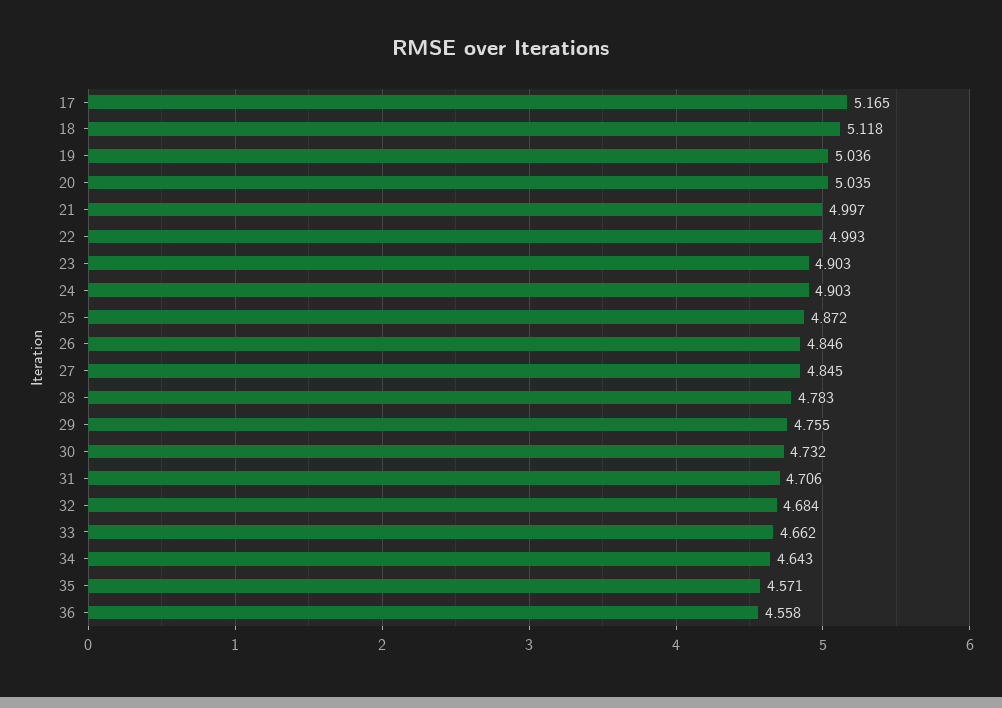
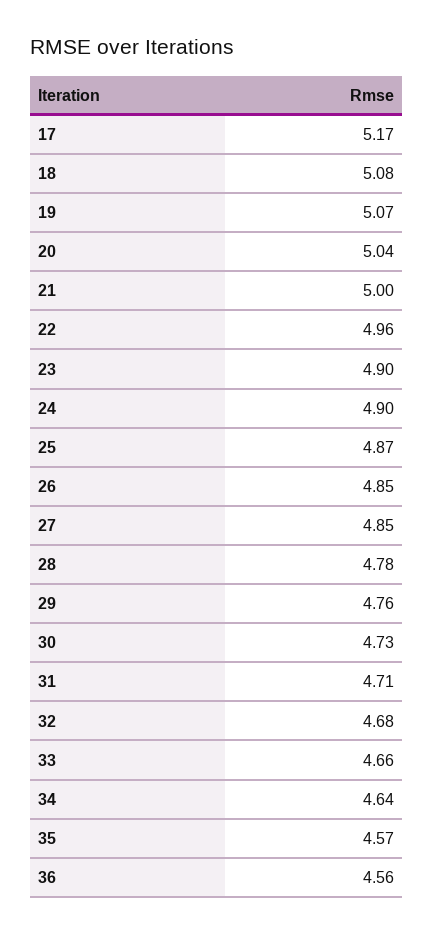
18: 5.118 -> 5.08
19: 5.036 -> 5.07
22: 4.993 -> 4.96

